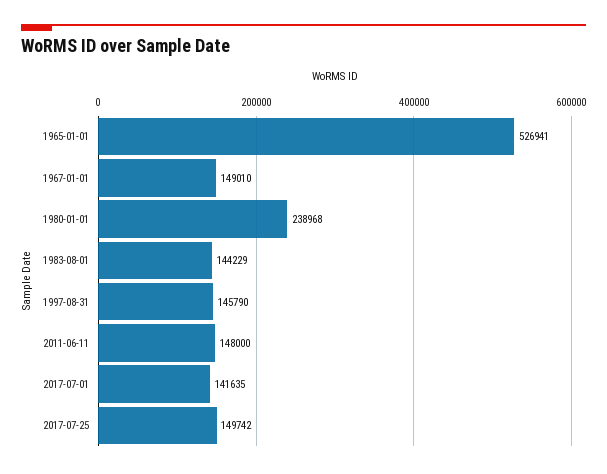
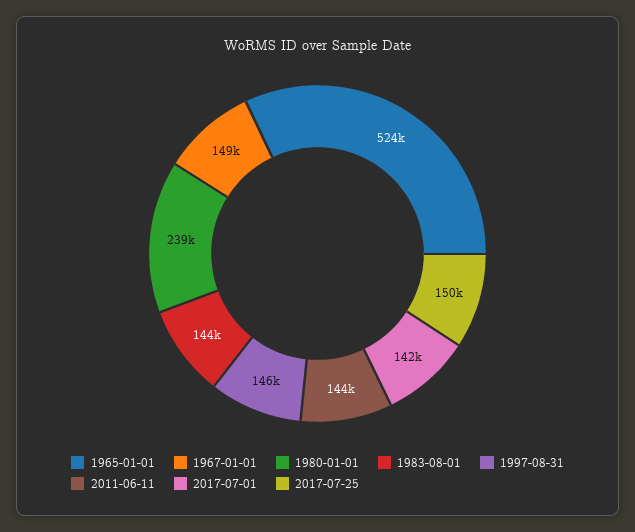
1965-01-01: 526941 -> 524000
2011-06-11: 148000 -> 144000

